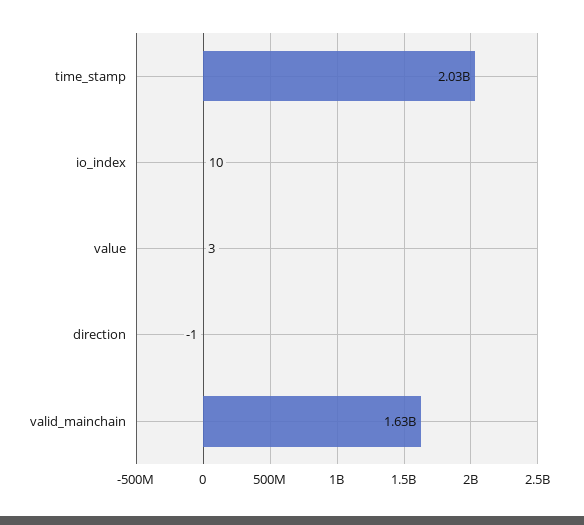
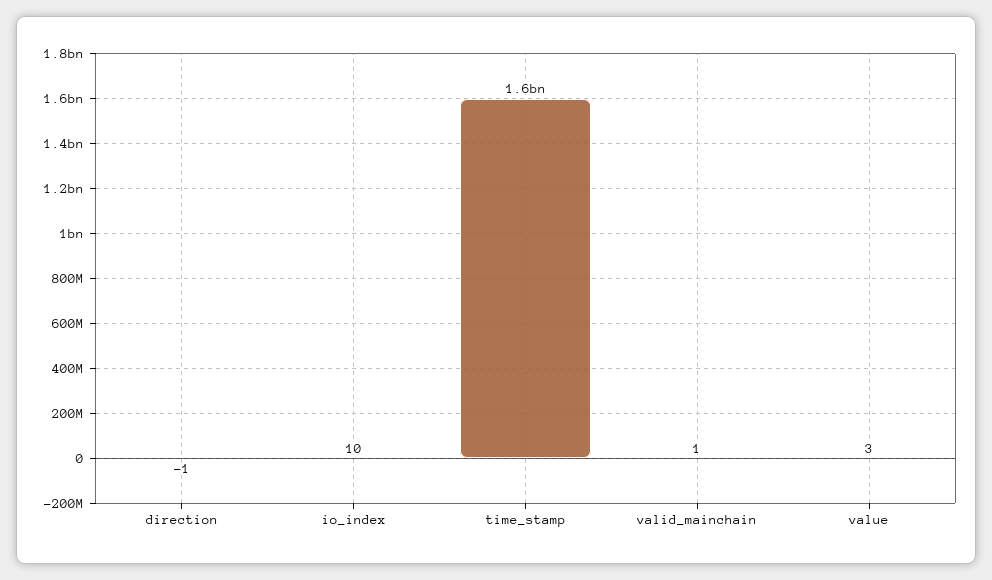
time_stamp: 2030000000 -> 1600000000
valid_mainchain: 1630000000 -> 1

